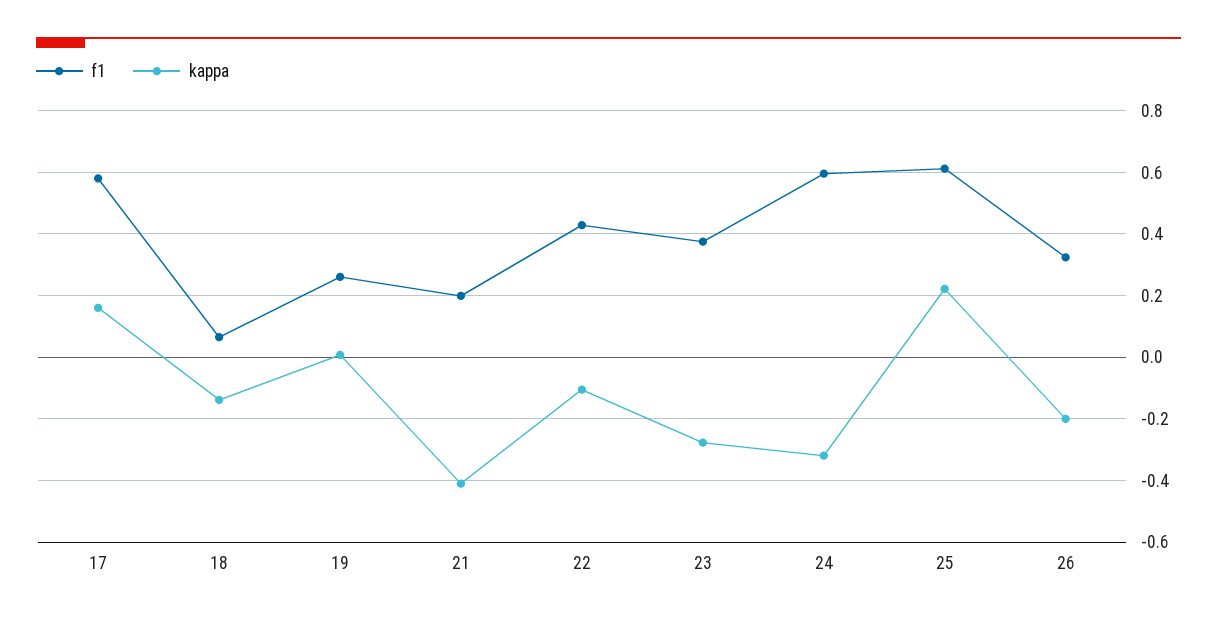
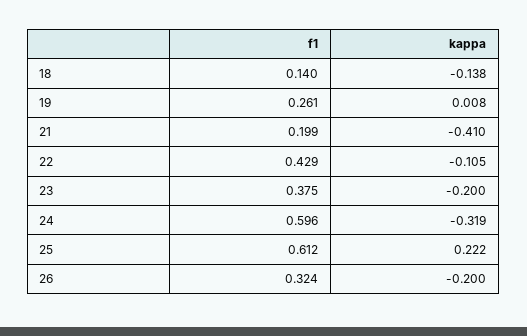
f1, 17: 0.58 -> none
kappa, 17: 0.16 -> none
f1, 18: 0.06 -> 0.14
kappa, 23: -0.28 -> -0.2

